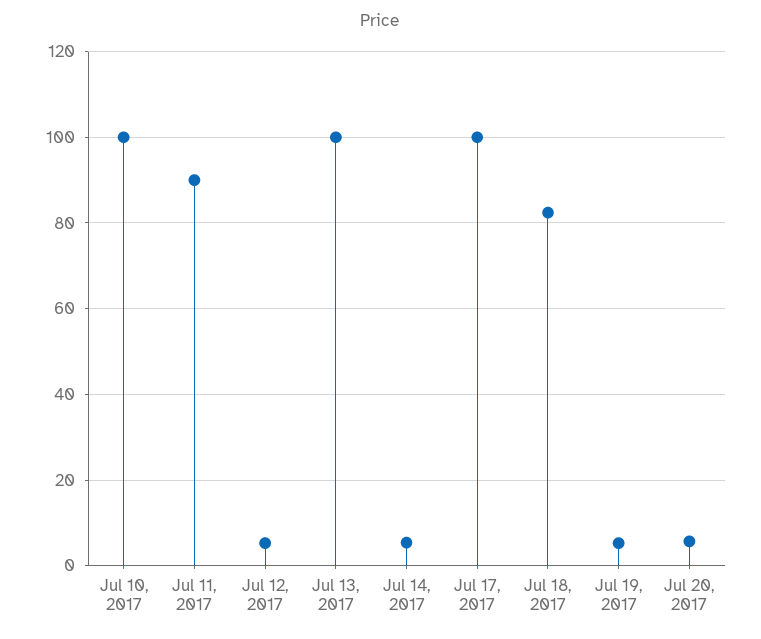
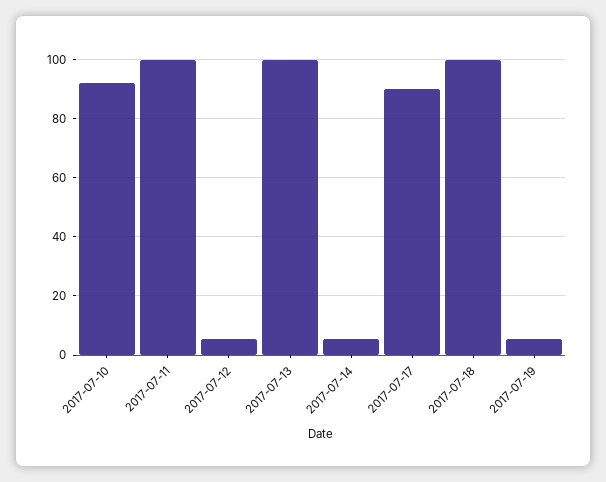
Jul 10, 2017: 100 -> 92.5
Jul 11, 2017: 90 -> 100
Jul 17, 2017: 100 -> 90
Jul 18, 2017: 82 -> 100
Jul 20, 2017: 6 -> none

